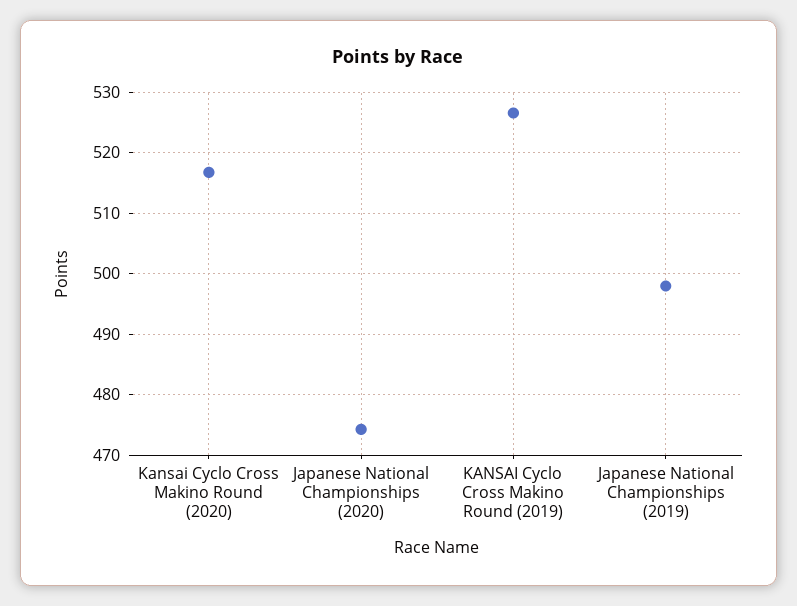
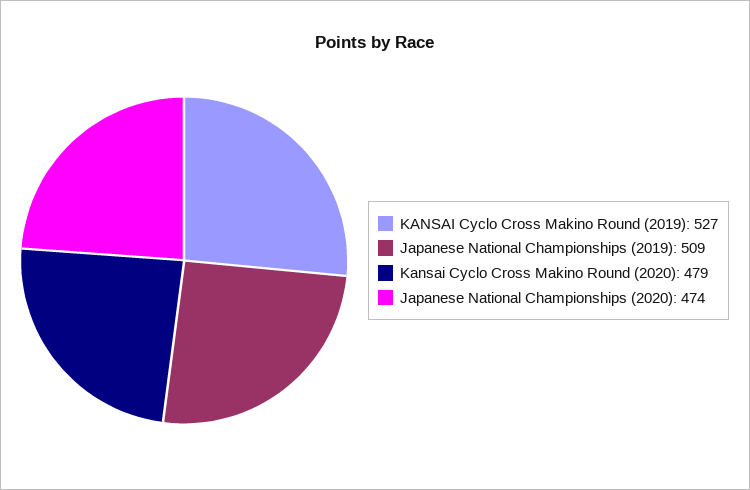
Kansai Cyclo Cross Makino Round (2020): 517 -> 479
Japanese National Championships (2019): 498 -> 509

